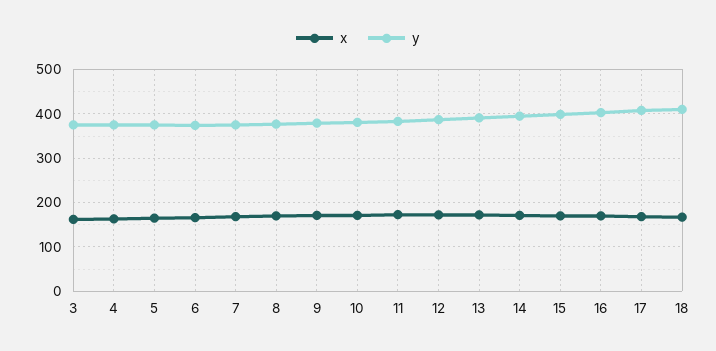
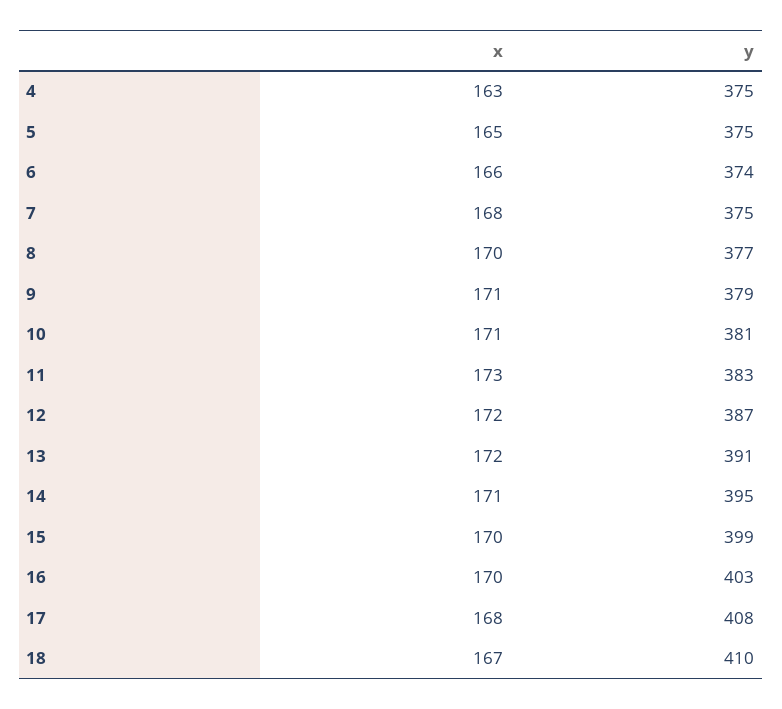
x, 3: 160 -> none
y, 3: 380 -> none

